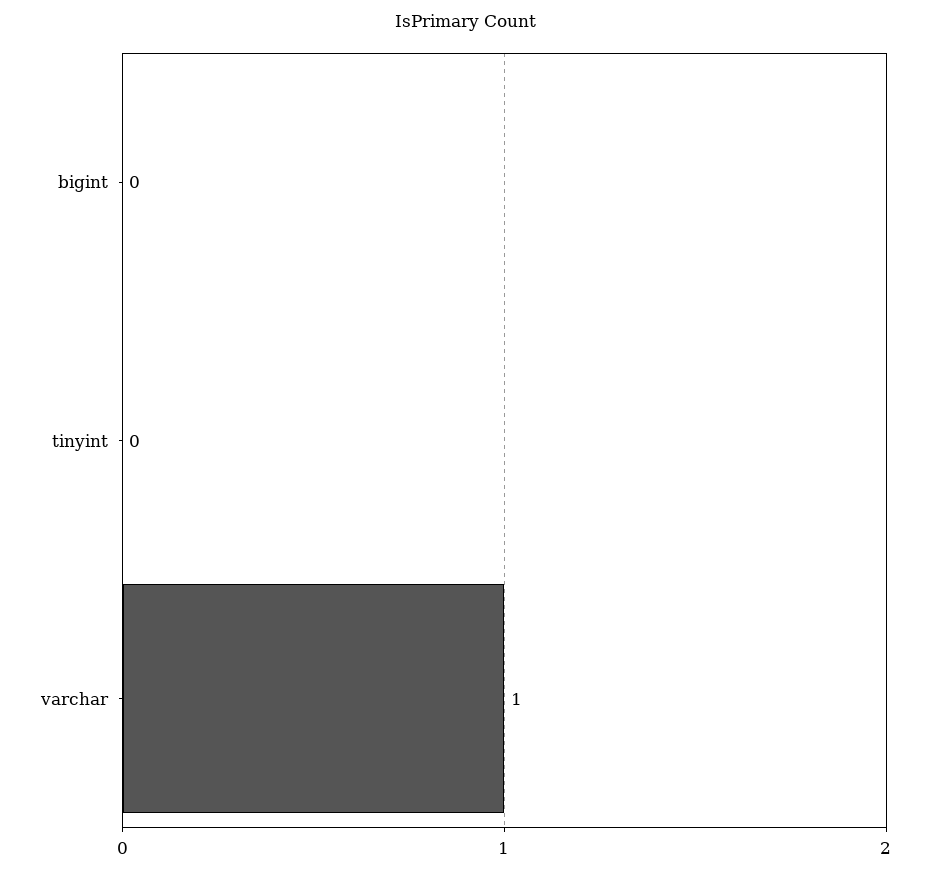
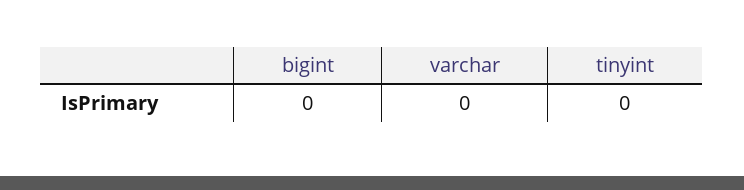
varchar: 1 -> 0

